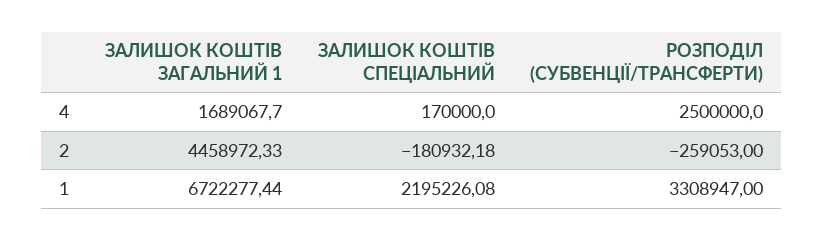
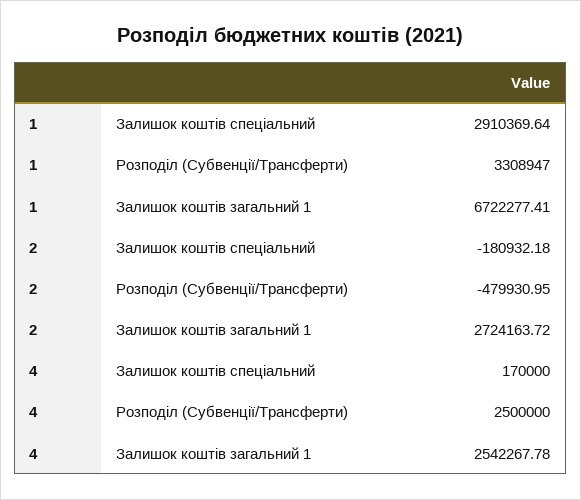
ЗАЛИШОК КОШТІВ ЗАГАЛЬНИЙ 1, 4: 1689067.7 -> 2542267.78
ЗАЛИШОК КОШТІВ ЗАГАЛЬНИЙ 1, 2: 4458972.33 -> 2724163.72
РОЗПОДІЛ (СУБВЕНЦІЇ/ТРАНСФЕРТИ), 2: -259053 -> -479930.95
ЗАЛИШОК КОШТІВ ЗАГАЛЬНИЙ 1, 1: 6722277.44 -> 6722277.41
ЗАЛИШОК КОШТІВ СПЕЦІАЛЬНИЙ, 1: 2195226.08 -> 2910369.64

